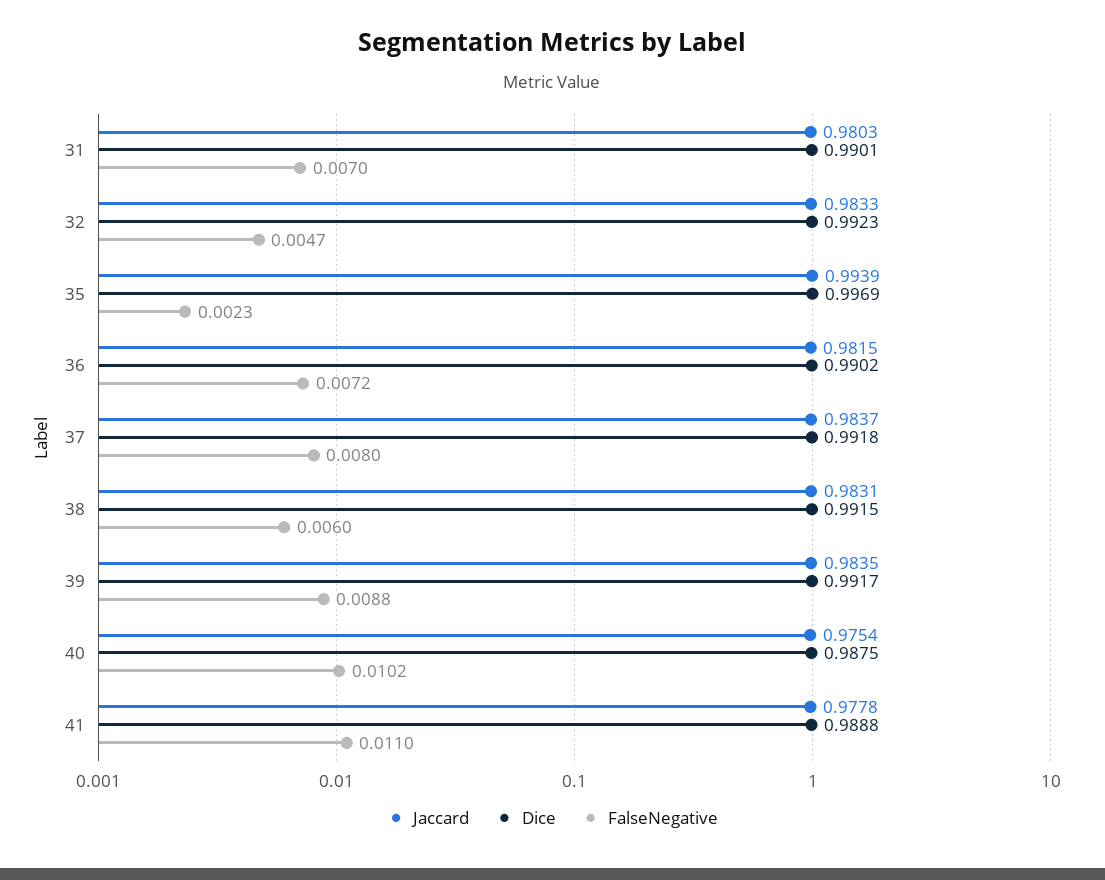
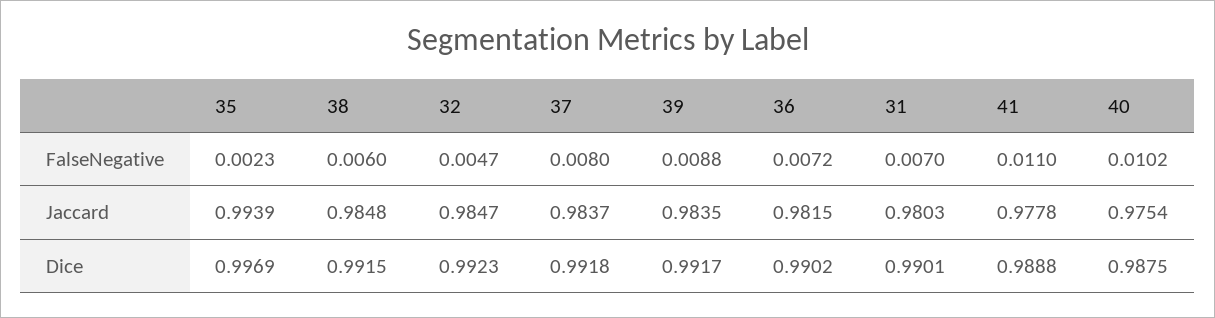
Jaccard, 32: 0.9833 -> 0.9847
Jaccard, 38: 0.9831 -> 0.9848

